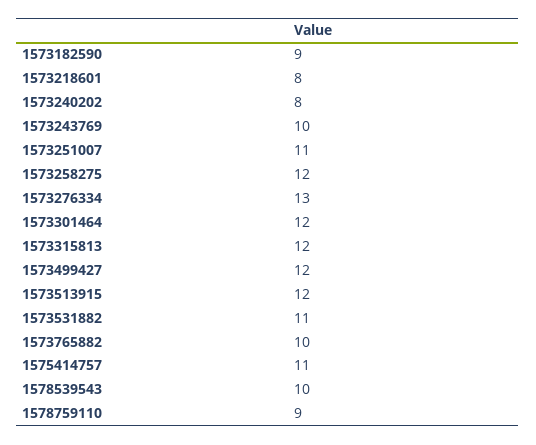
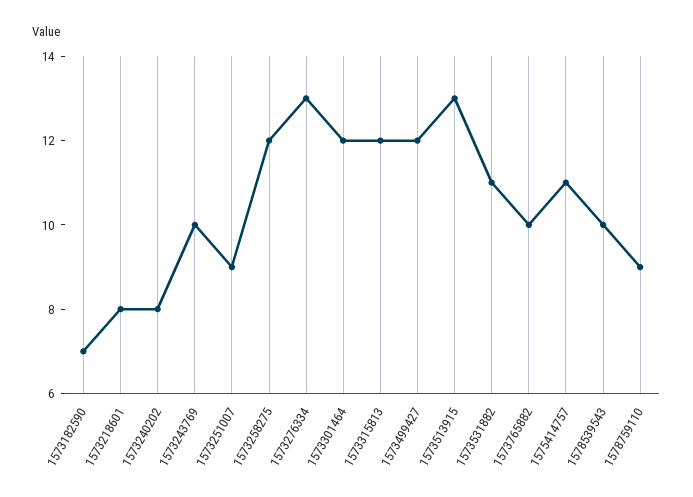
1573182590: 9 -> 7
1573251007: 11 -> 9
1573513915: 12 -> 13

